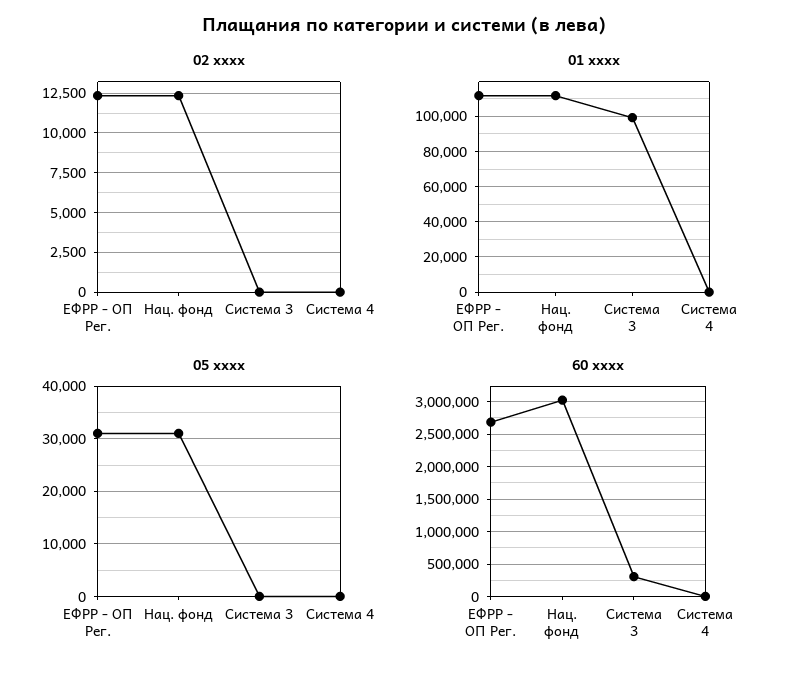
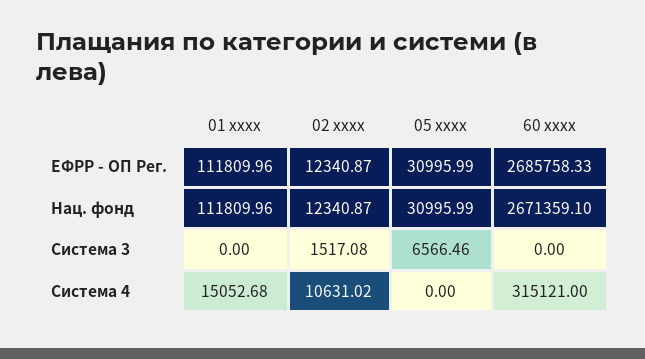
02 xxxx, Система 3: 0 -> 1517.08
02 xxxx, Система 4: 0 -> 10631.02
01 xxxx, Система 3: 100000 -> 0
01 xxxx, Система 4: 0 -> 15052.68
05 xxxx, Система 3: 0 -> 6566.46
60 xxxx, Нац. фонд: 3000000 -> 2671359.1
60 xxxx, Система 3: 300000 -> 0
60 xxxx, Система 4: 0 -> 315121

